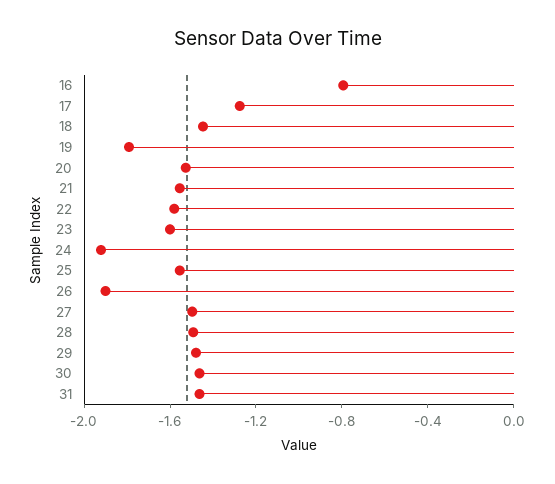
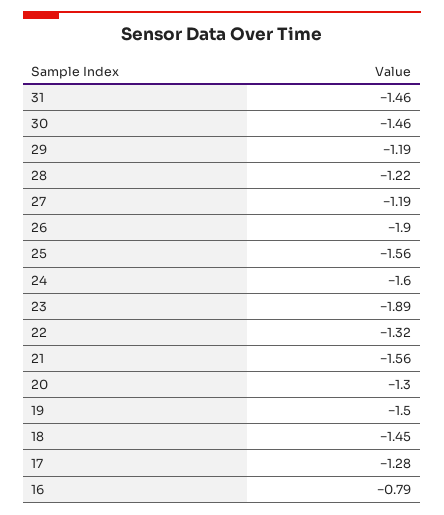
19: -1.8 -> -1.5
20: -1.5 -> -1.3
22: -1.6 -> -1.32
23: -1.6 -> -1.89
24: -1.9 -> -1.6
27: -1.5 -> -1.19
28: -1.5 -> -1.22
29: -1.5 -> -1.19

